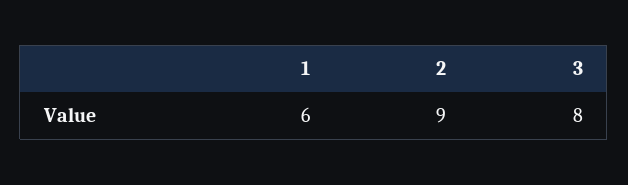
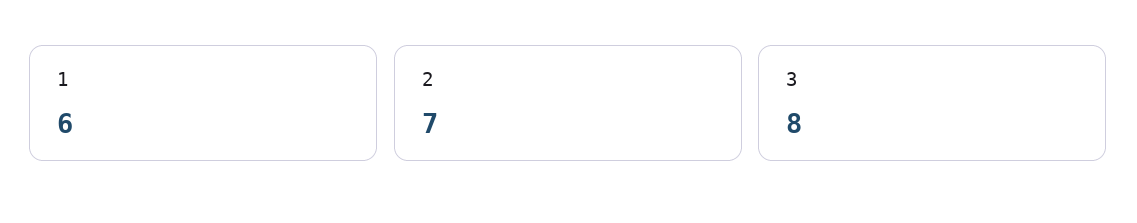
2: 9 -> 7

